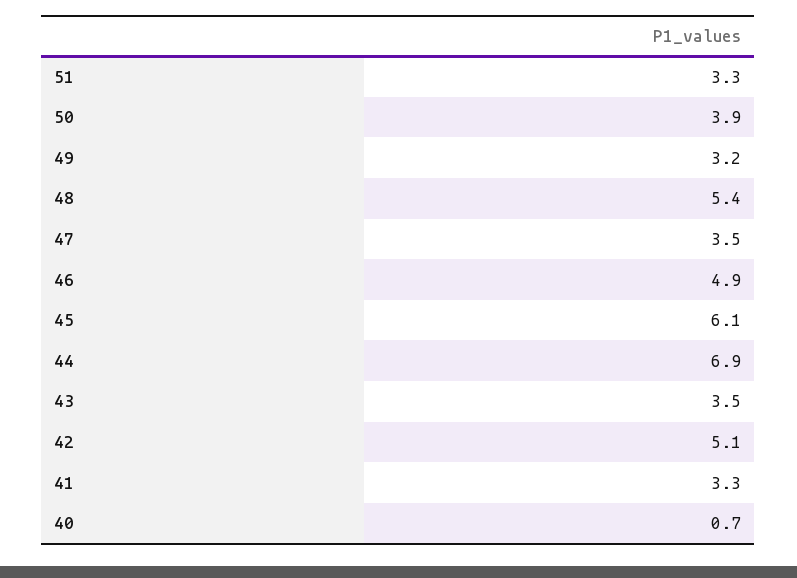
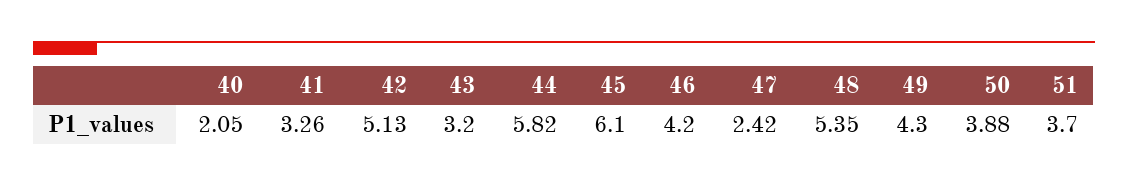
51: 3.3 -> 3.7
49: 3.2 -> 4.3
47: 3.5 -> 2.42
46: 4.9 -> 4.2
44: 6.9 -> 5.82
43: 3.5 -> 3.2
40: 0.7 -> 2.05

